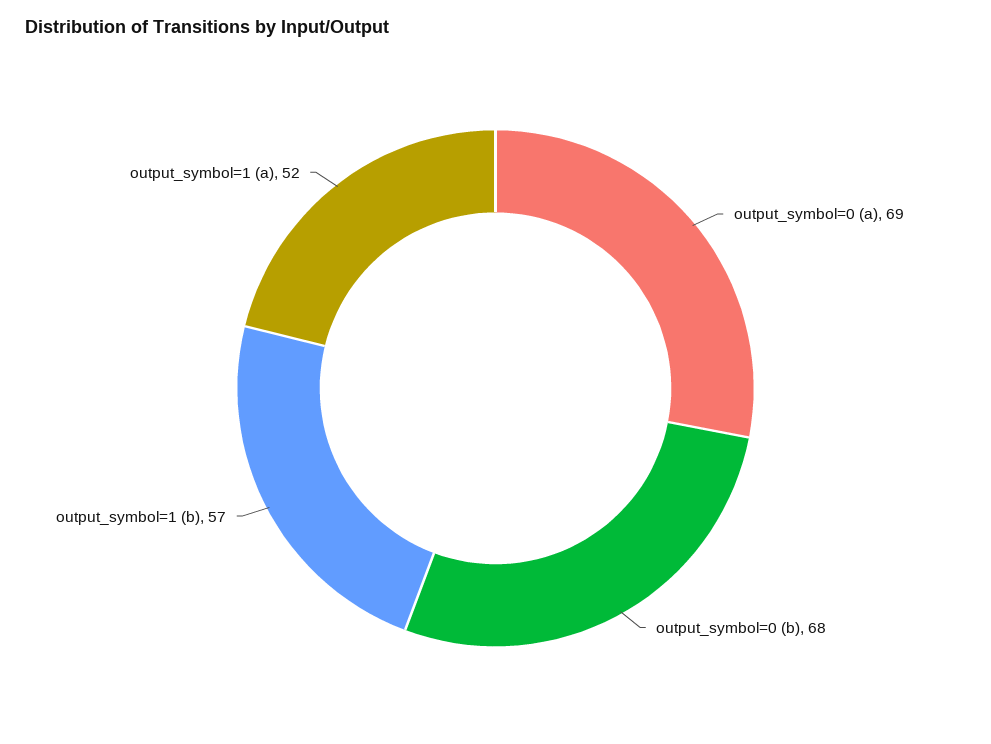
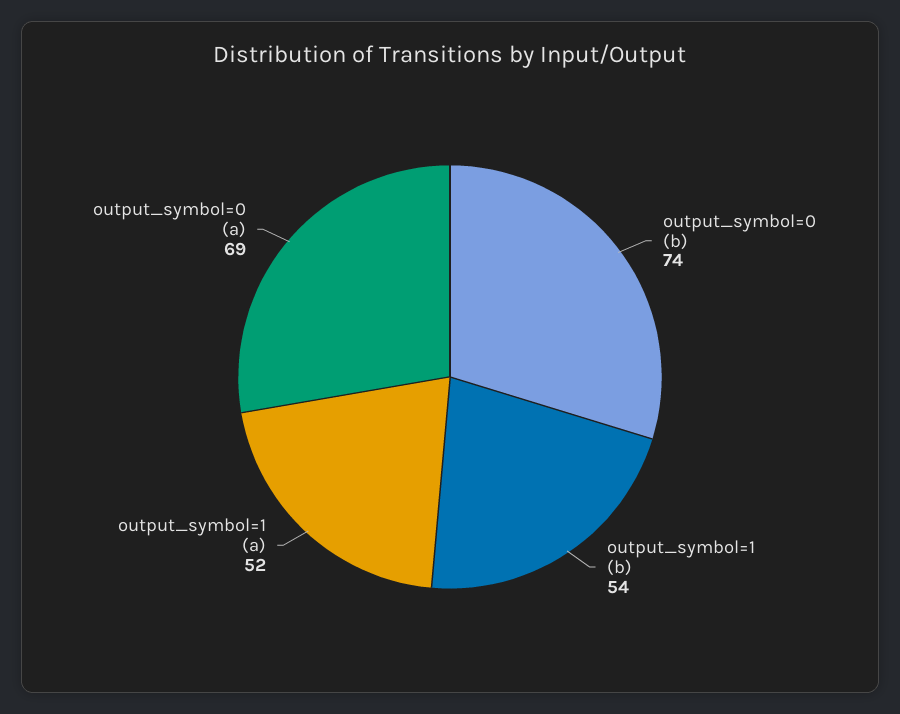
output_symbol=0 (b): 68 -> 74
output_symbol=1 (b): 57 -> 54

